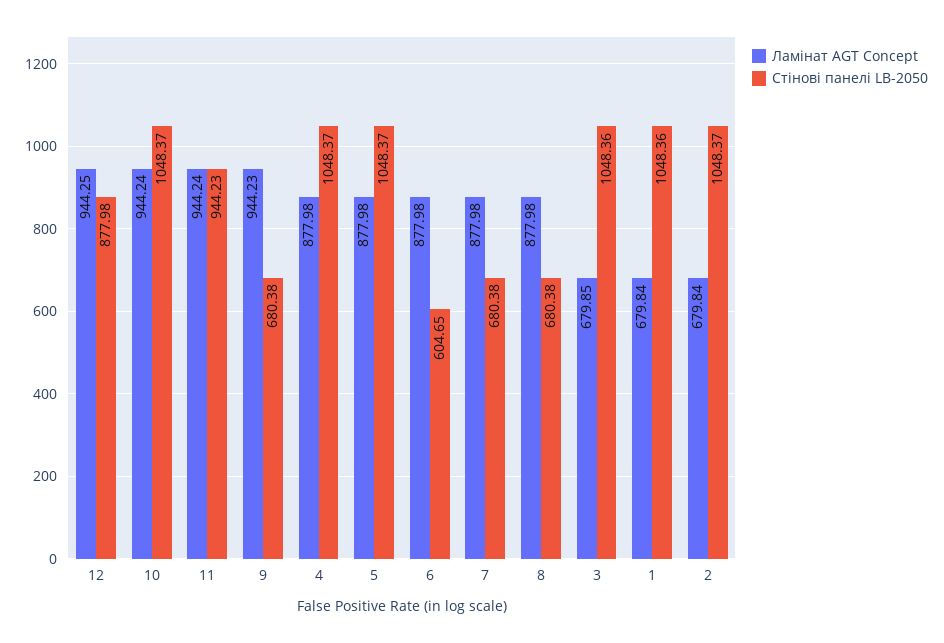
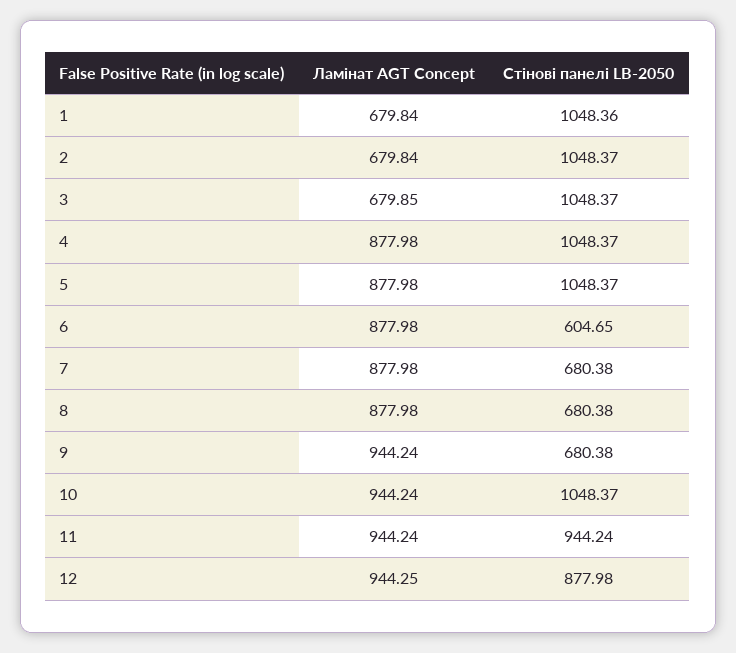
Стінові панелі LB-2050, 11: 944.23 -> 944.24
Ламінат AGT Concept, 9: 944.23 -> 944.24
Стінові панелі LB-2050, 3: 1048.36 -> 1048.37

